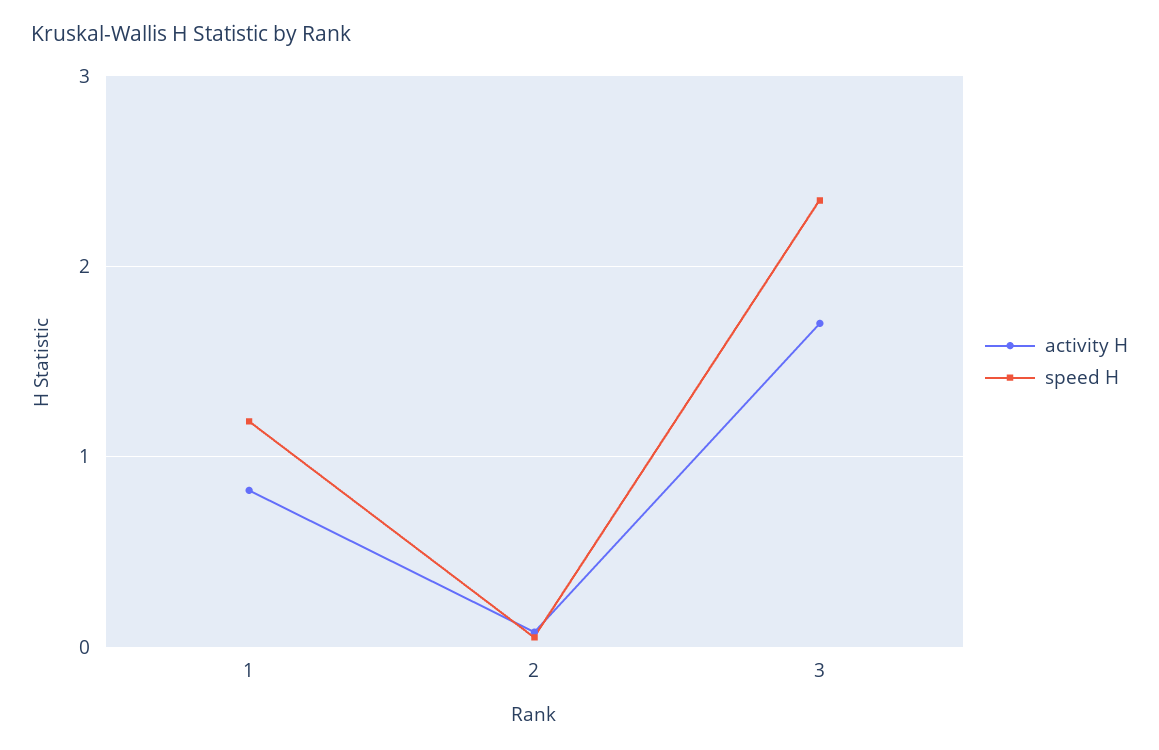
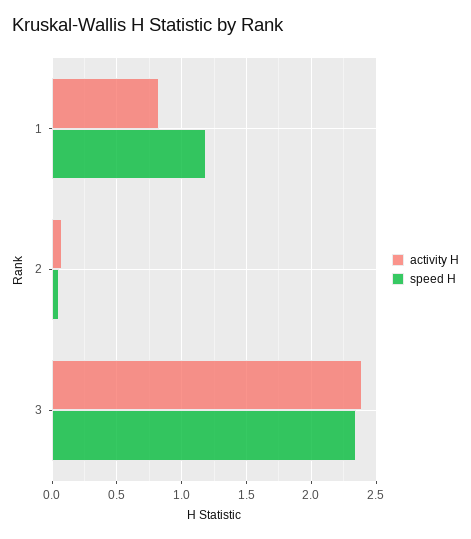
activity H, 3: 1.7 -> 2.4

